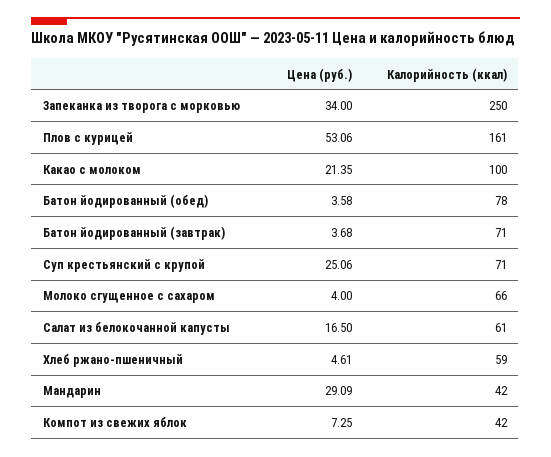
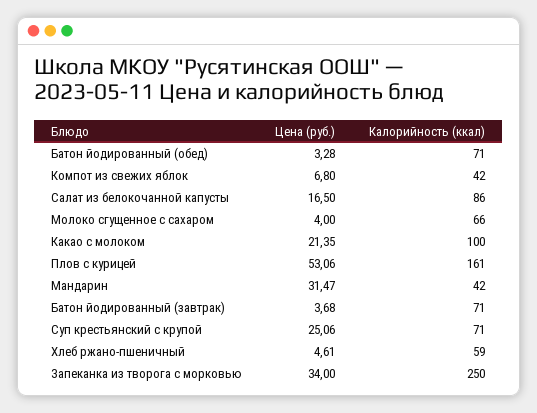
Цена (руб.), Батон йодированный (обед): 3.58 -> 3.28
Калорийность (ккал), Батон йодированный (обед): 78 -> 71
Калорийность (ккал), Салат из белокочанной капусты: 61 -> 86
Цена (руб.), Мандарин: 29.09 -> 31.47
Цена (руб.), Компот из свежих яблок: 7.25 -> 6.8

